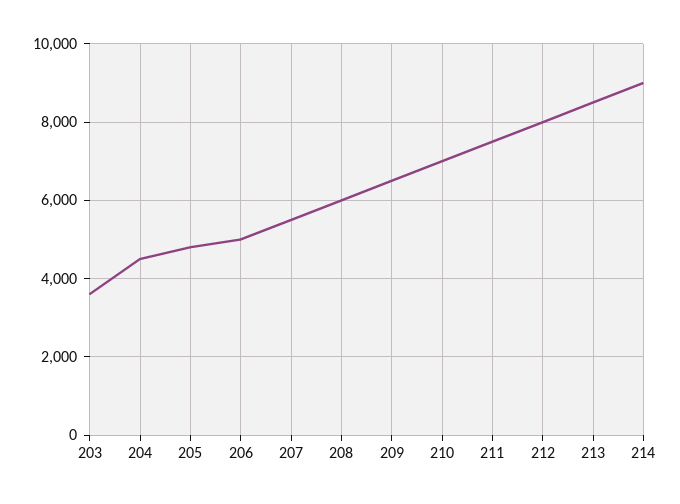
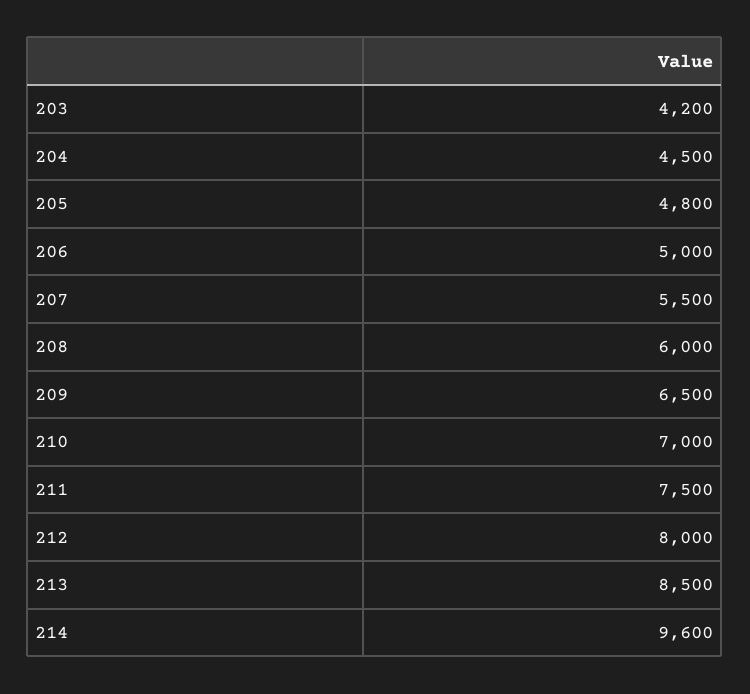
203: 3600 -> 4200
214: 9000 -> 9600

